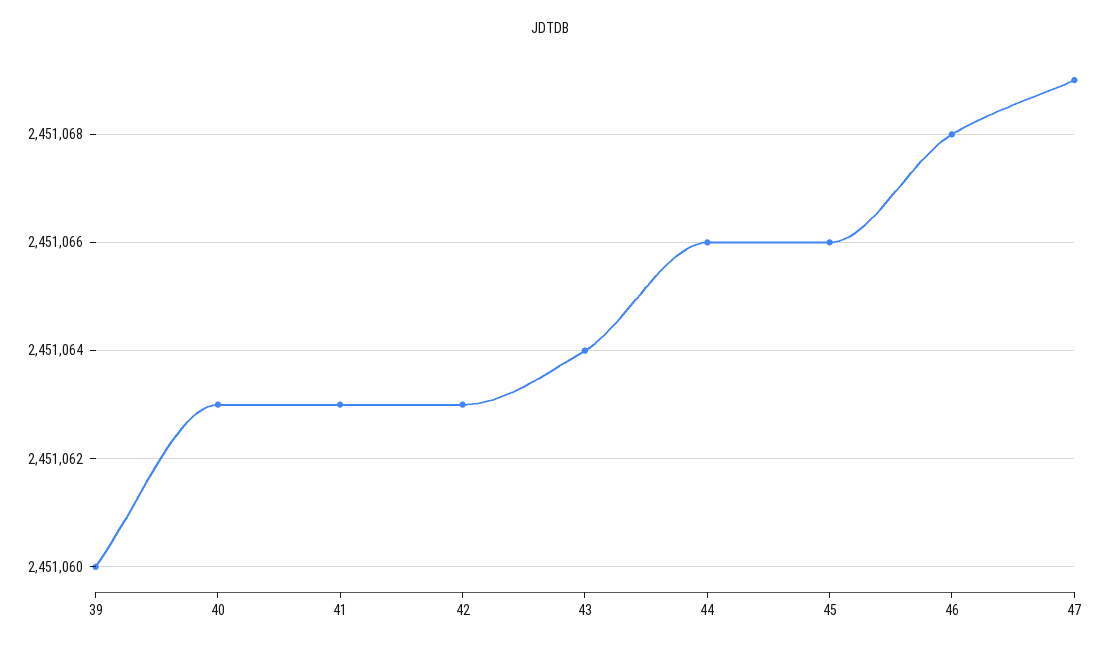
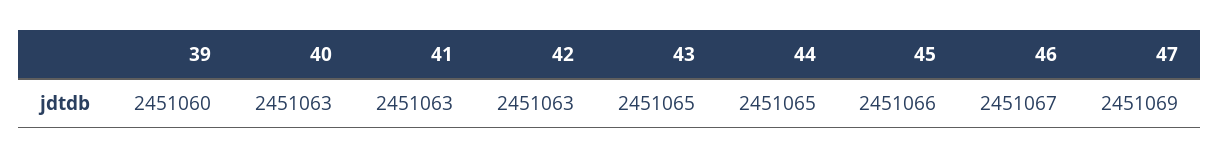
43: 2451064 -> 2451065
44: 2451066 -> 2451065
46: 2451068 -> 2451067

